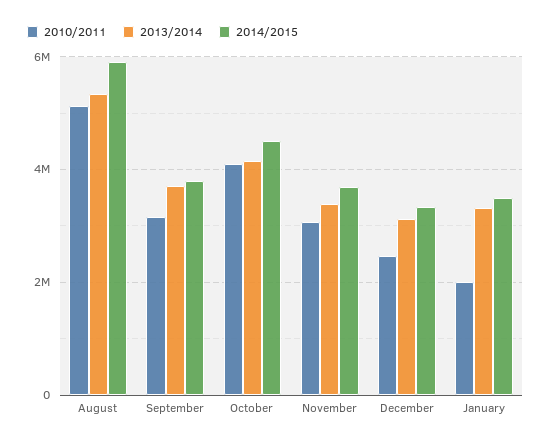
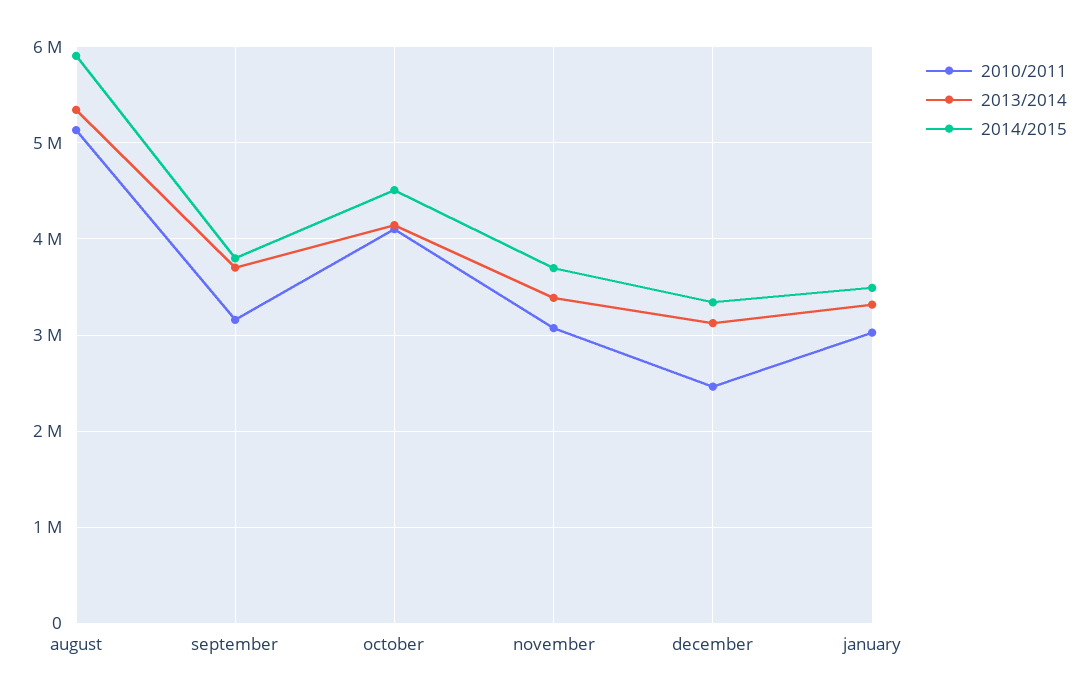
2010/2011, January: 2000000 -> 3000000

